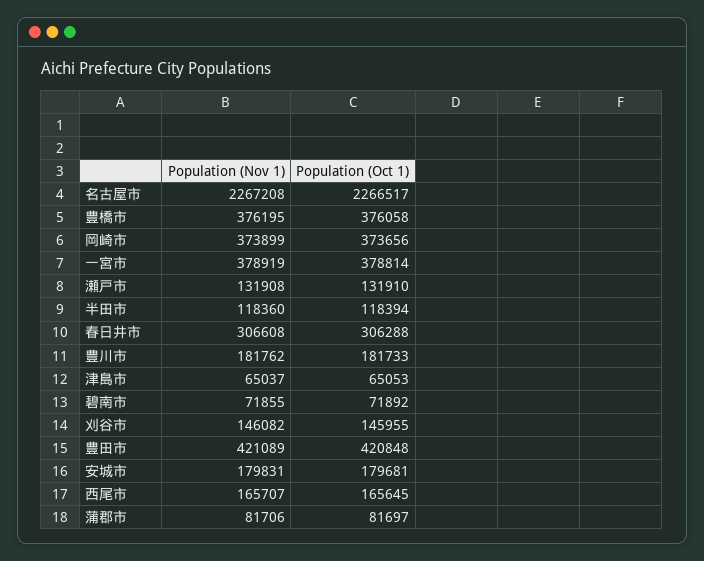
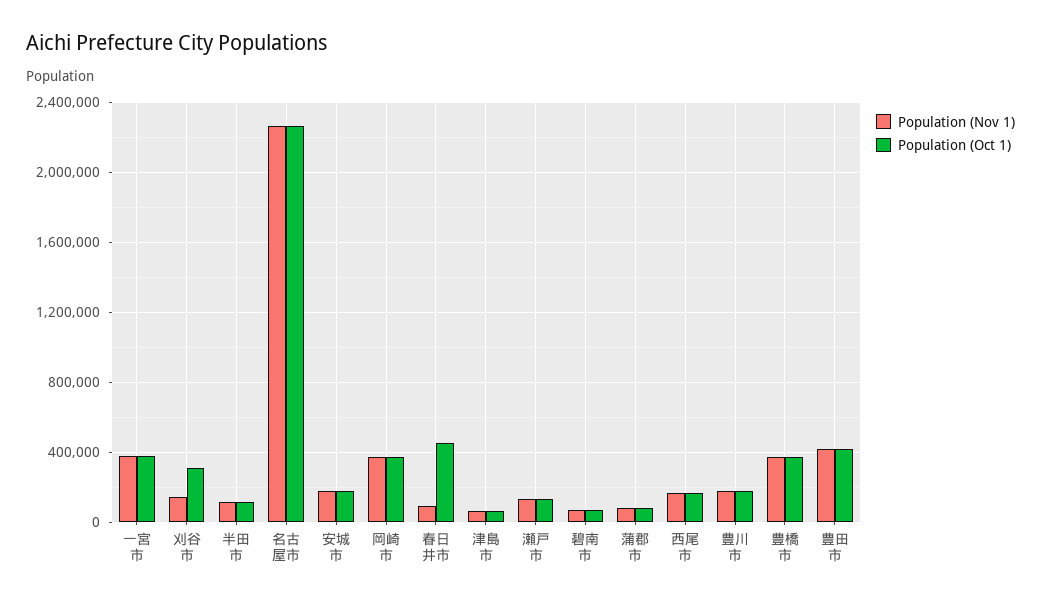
Population (Nov 1), 春日井市: 306608 -> 100000
Population (Oct 1), 春日井市: 306288 -> 450000
Population (Oct 1), 刈谷市: 145955 -> 300000

